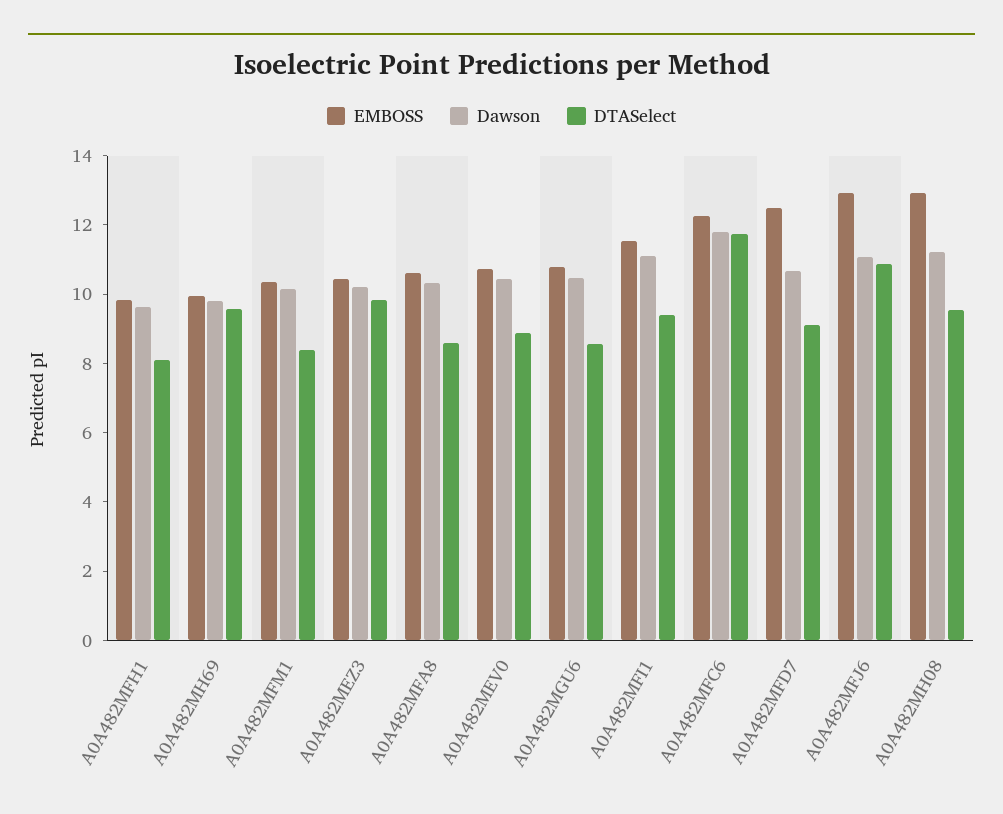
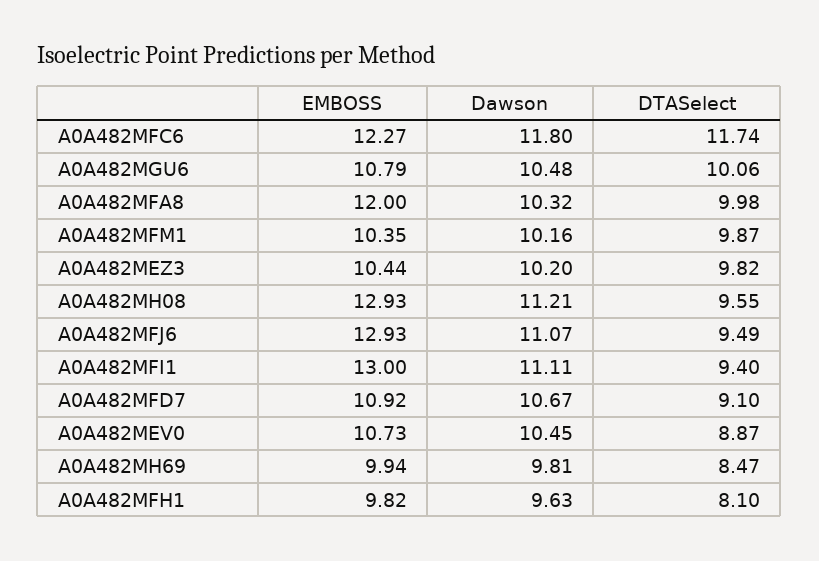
DTASelect, A0A482MH69: 9.5 -> 8.47
DTASelect, A0A482MFM1: 8.5 -> 9.87
EMBOSS, A0A482MFA8: 10.5 -> 12
DTASelect, A0A482MFA8: 8.5 -> 9.98
DTASelect, A0A482MGU6: 8.5 -> 10.06
EMBOSS, A0A482MFI1: 11.5 -> 13
EMBOSS, A0A482MFD7: 12.5 -> 10.92
DTASelect, A0A482MFJ6: 11 -> 9.49

